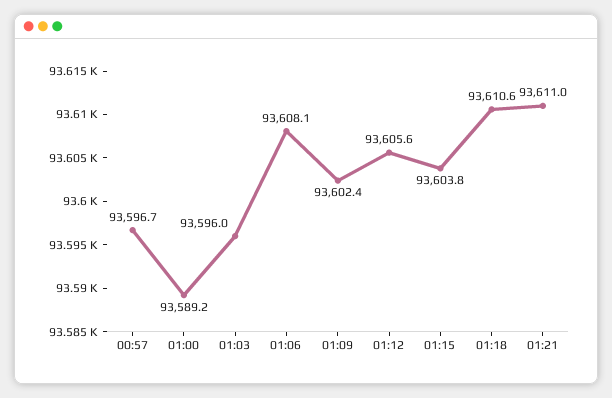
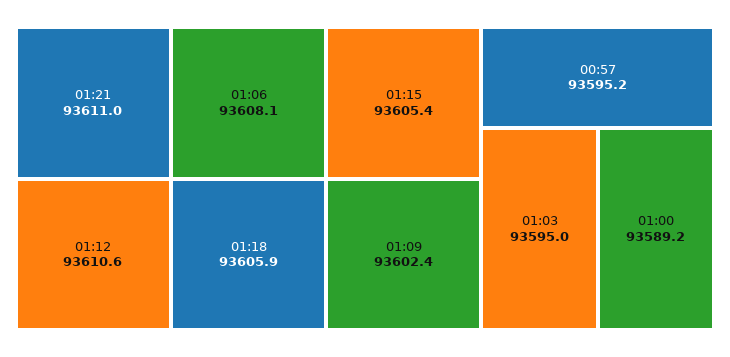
00:57: 93596.7 -> 93595.2
01:03: 93596 -> 93595
01:12: 93605.6 -> 93610.6
01:15: 93603.8 -> 93605.4
01:18: 93610.6 -> 93605.9

